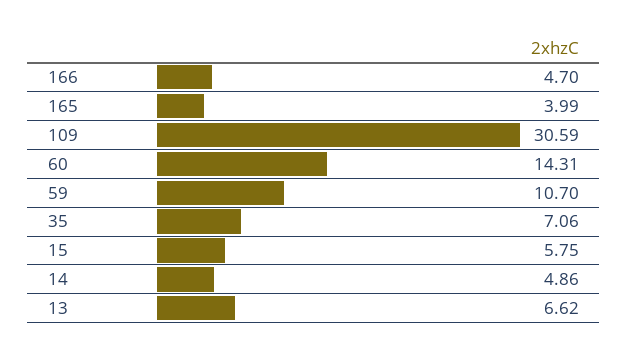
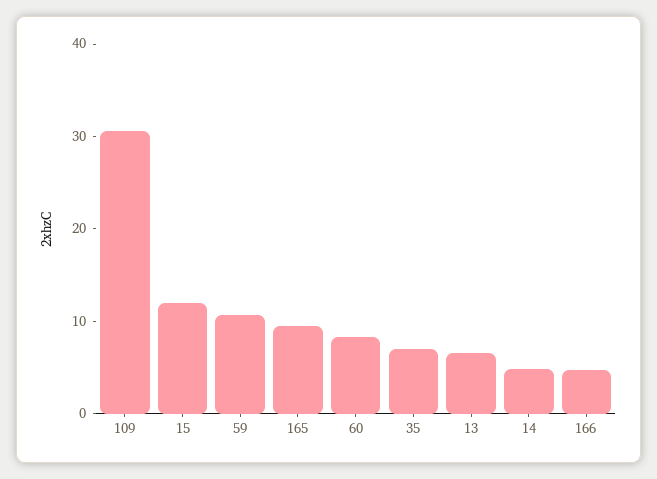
165: 3.99 -> 10
60: 14.31 -> 8
15: 5.75 -> 12

